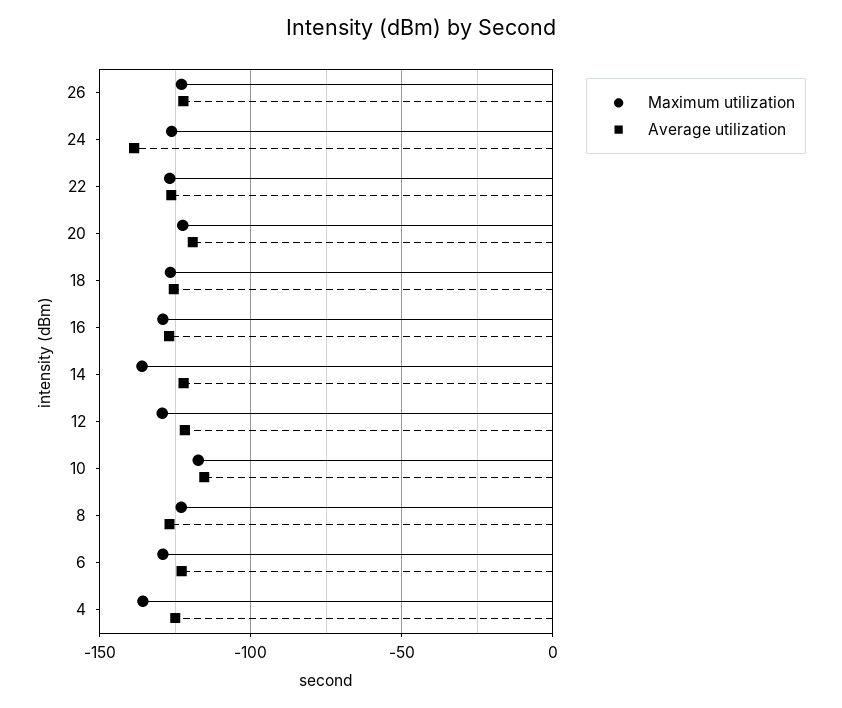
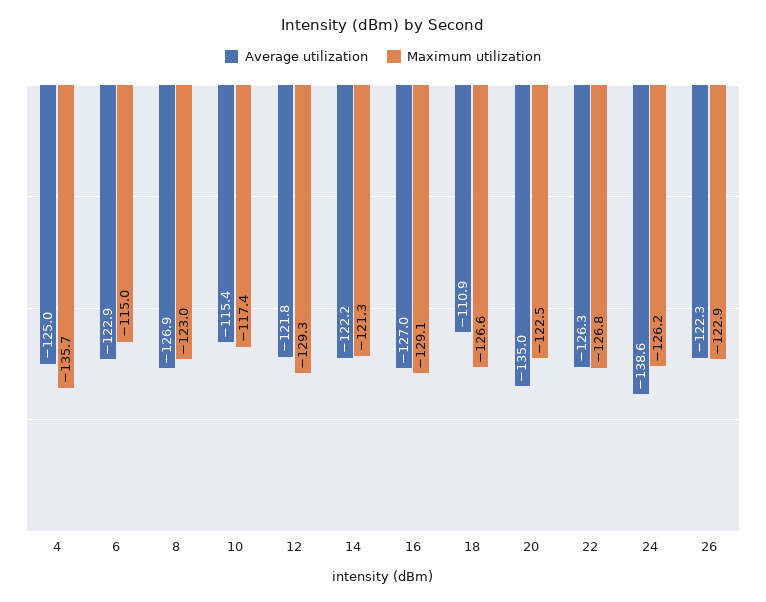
Average utilization, 20: -120 -> -135
Average utilization, 18: -125 -> -110.9
Maximum utilization, 14: -135 -> -121.3
Maximum utilization, 6: -130 -> -115

